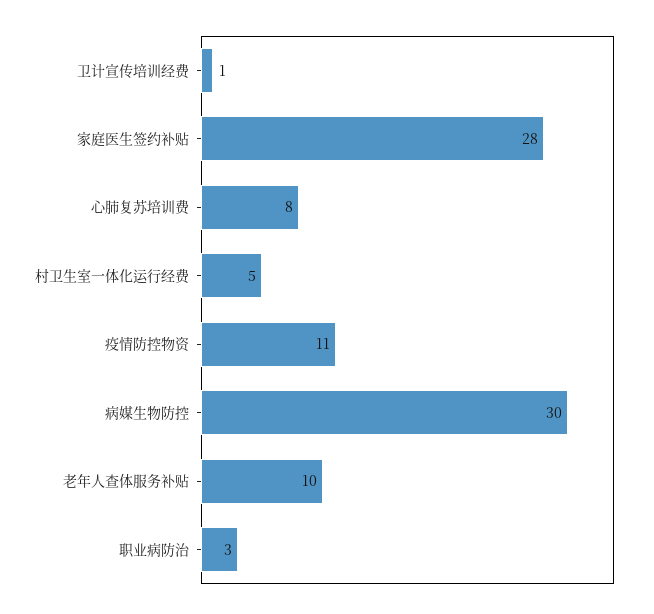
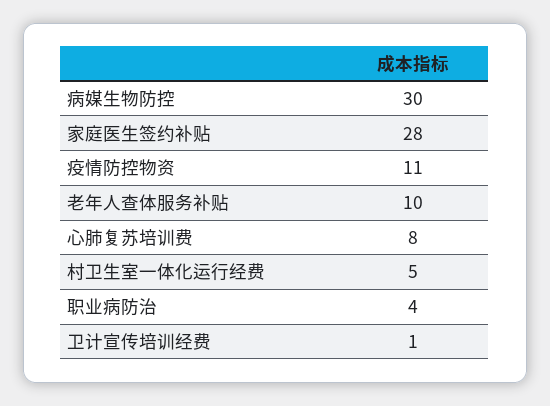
职业病防治: 3 -> 4

